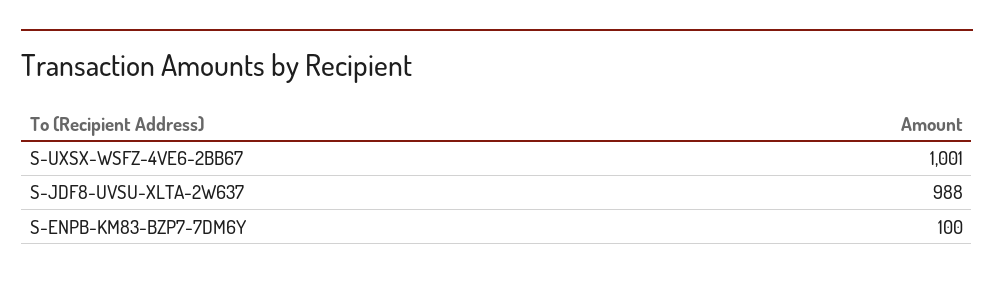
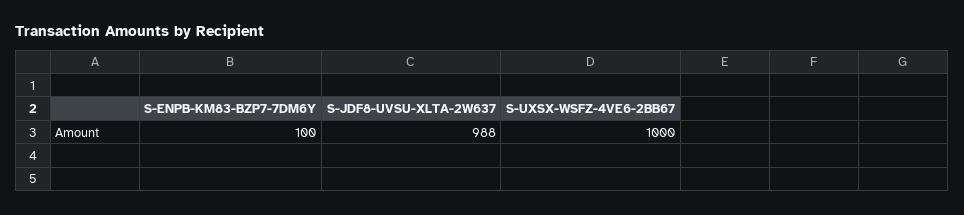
S-UXSX-WSFZ-4VE6-2BB67: 1001 -> 1000

